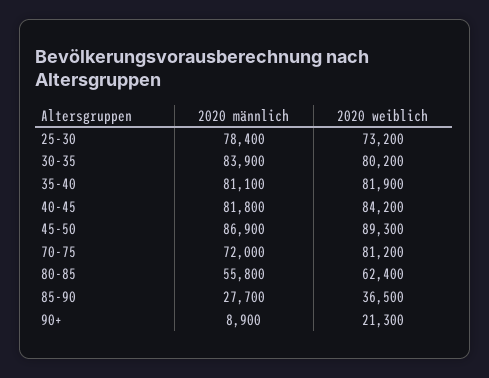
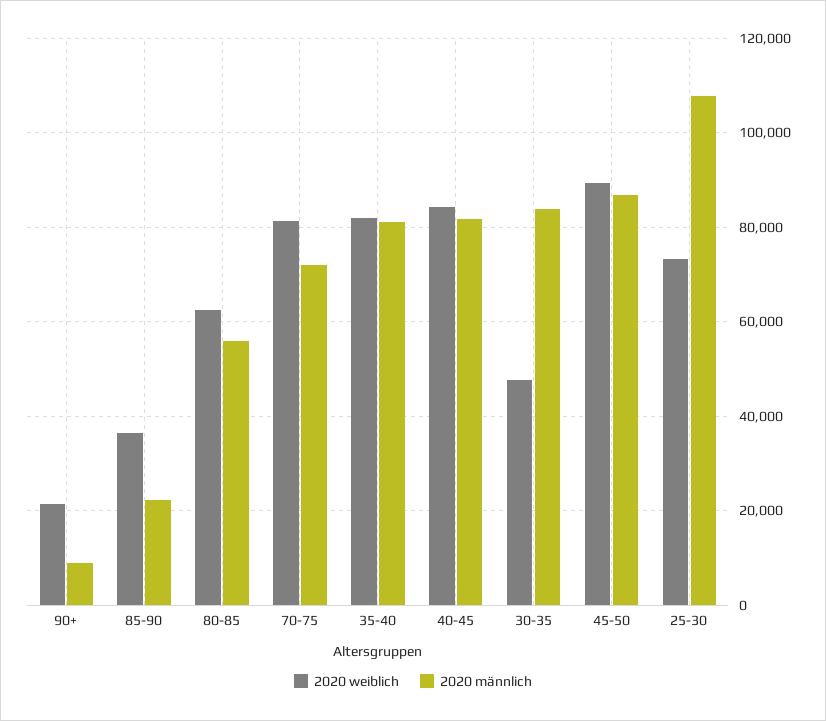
2020 männlich, 25-30: 78400 -> 108000
2020 weiblich, 30-35: 80200 -> 48000
2020 männlich, 85-90: 27700 -> 22000

